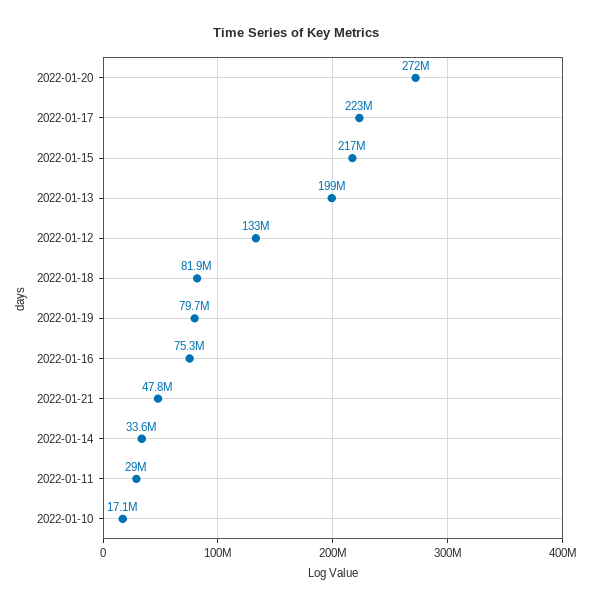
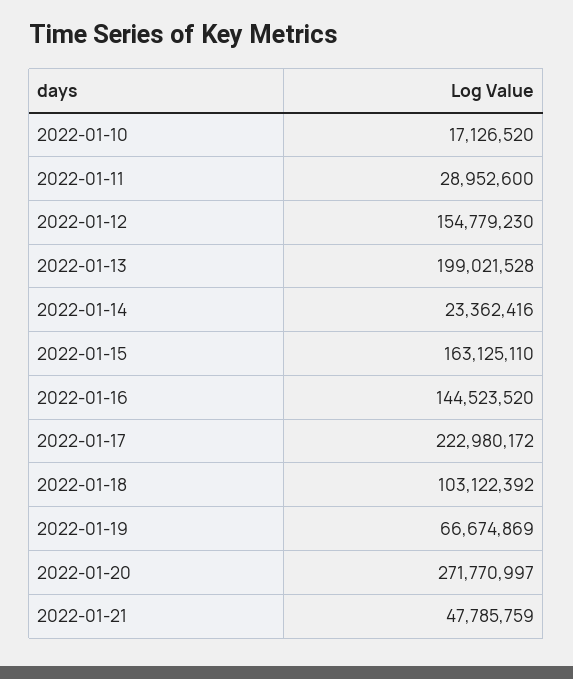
2022-01-15: 217000000 -> 163125110
2022-01-12: 133000000 -> 154779230
2022-01-18: 81900000 -> 103122392
2022-01-19: 79700000 -> 66674869
2022-01-16: 75300000 -> 144523520
2022-01-14: 33600000 -> 23362416

